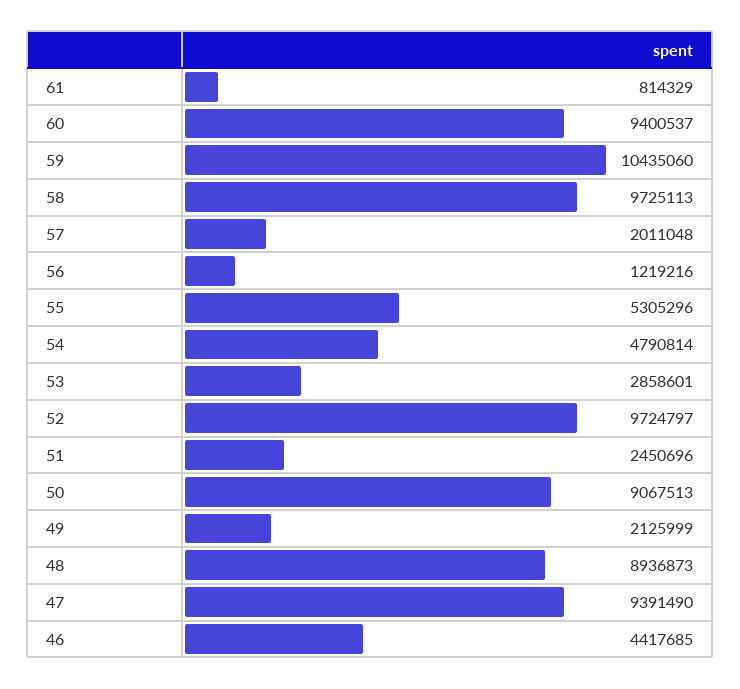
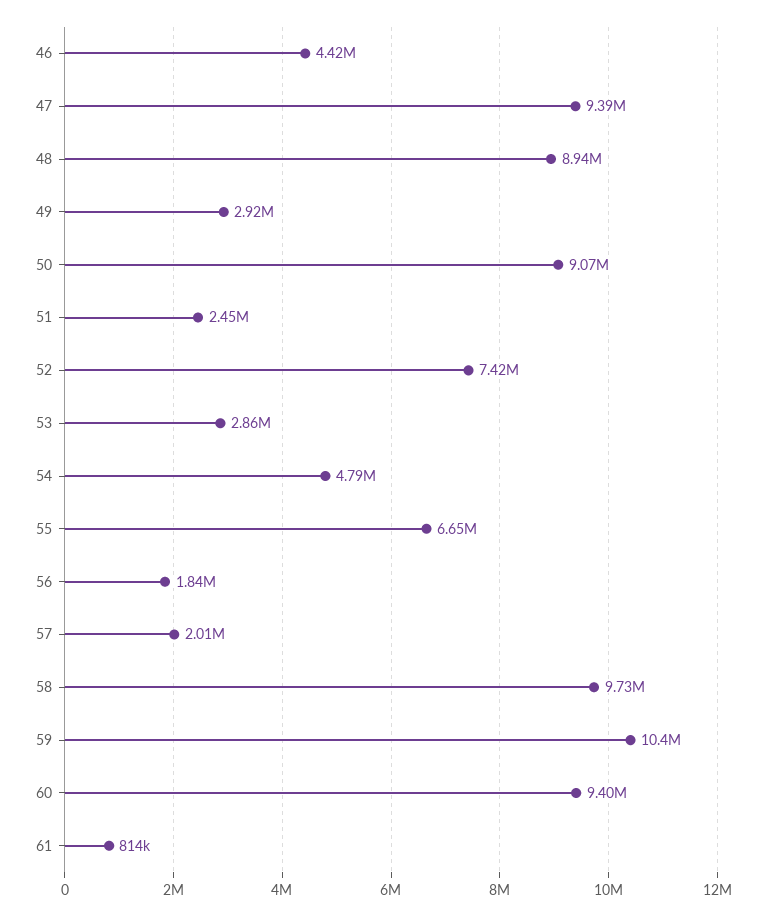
56: 1219216 -> 1840000
55: 5305296 -> 6650000
52: 9724797 -> 7420000
49: 2125999 -> 2920000

